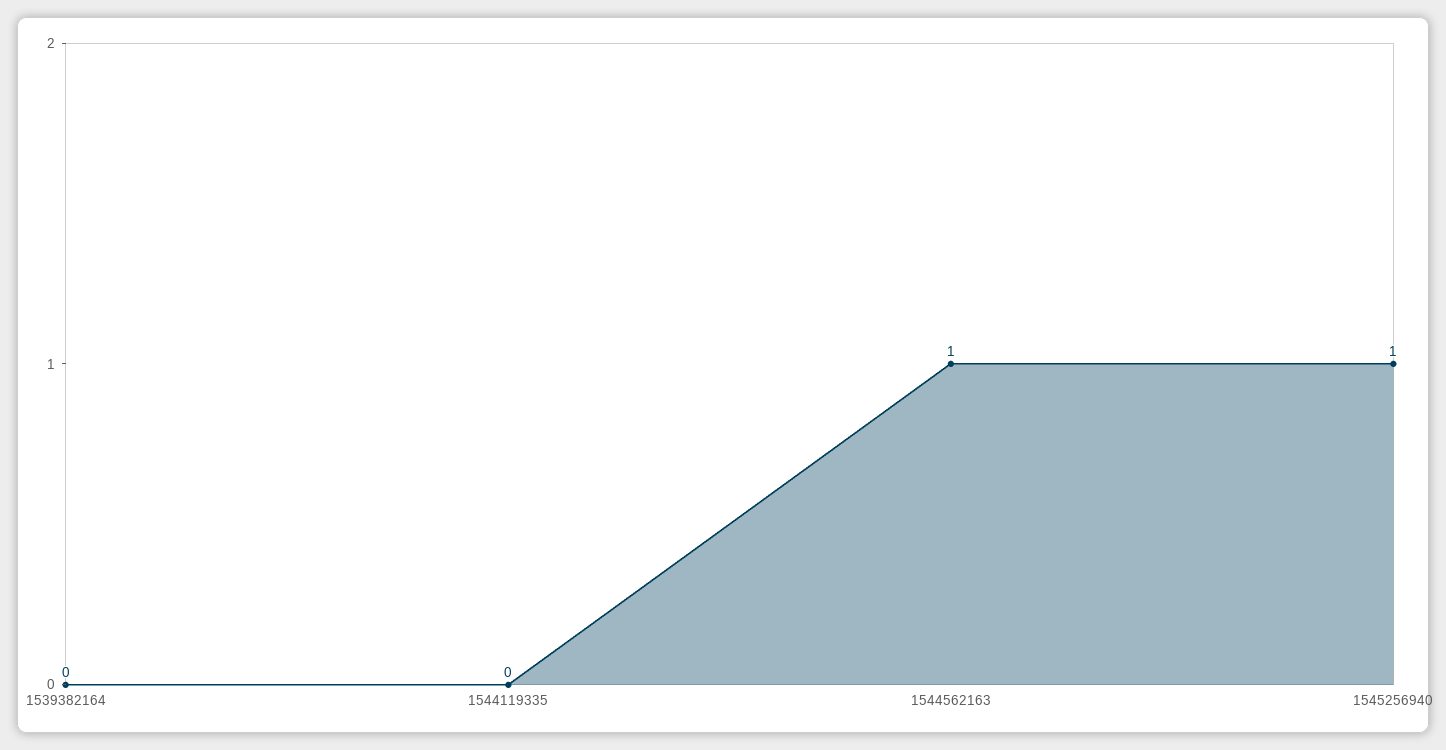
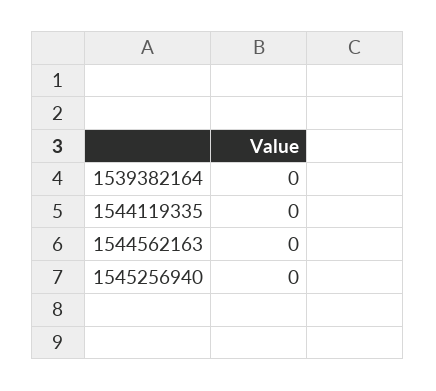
1544562163: 1 -> 0
1545256940: 1 -> 0

